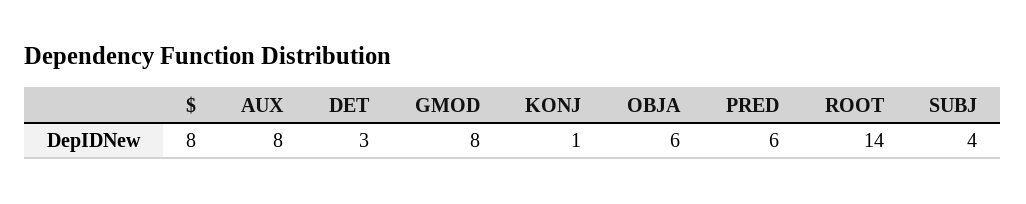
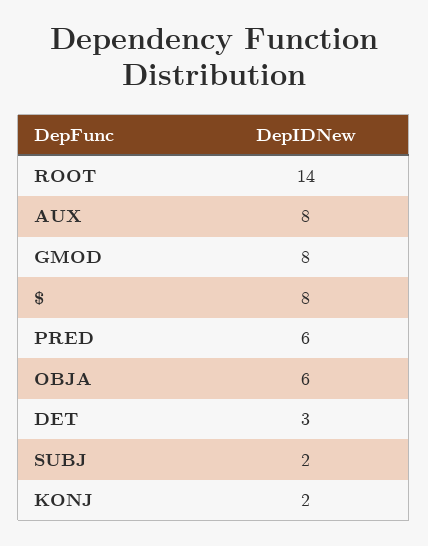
KONJ: 1 -> 2
SUBJ: 4 -> 2

